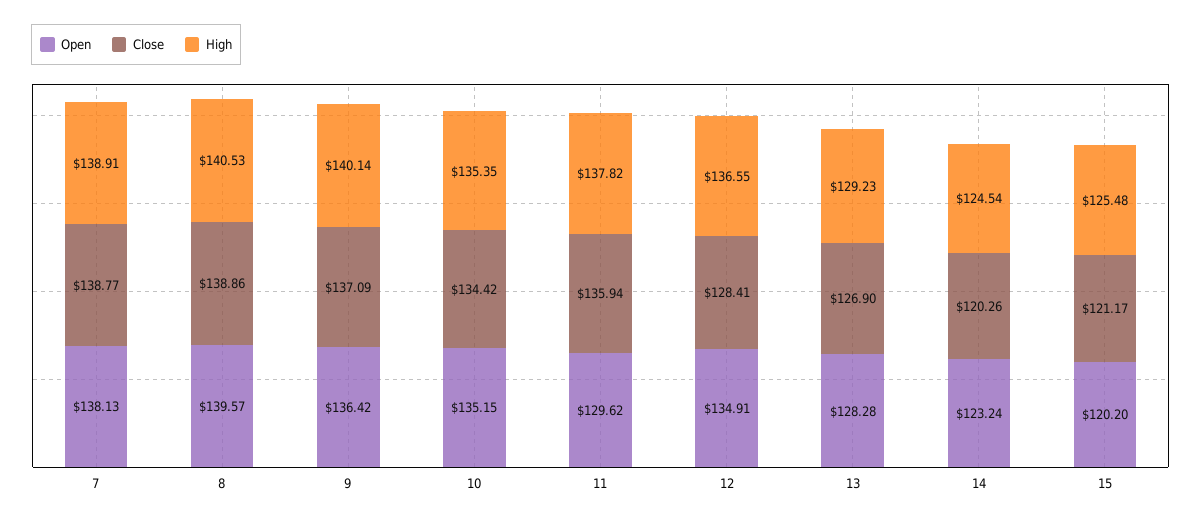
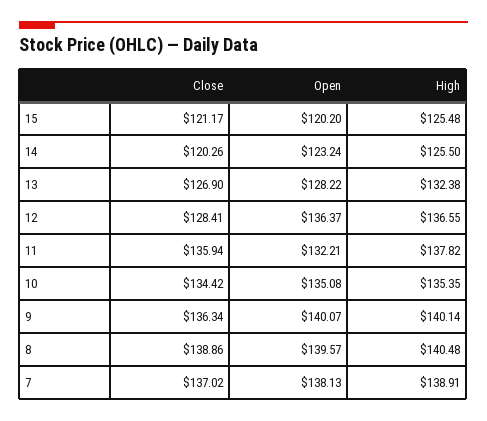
Close, 7: 138.77 -> 137.02
High, 8: 140.53 -> 140.48
Open, 9: 136.42 -> 140.07
Close, 9: 137.09 -> 136.34
Open, 10: 135.15 -> 135.08
Open, 11: 129.62 -> 132.21
Open, 12: 134.91 -> 136.37
Open, 13: 128.28 -> 128.22
High, 13: 129.23 -> 132.38
High, 14: 124.54 -> 125.5

